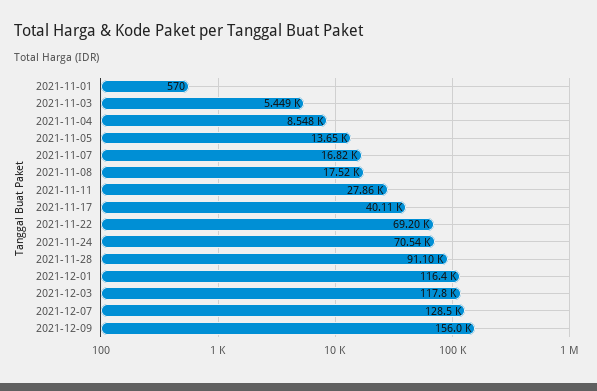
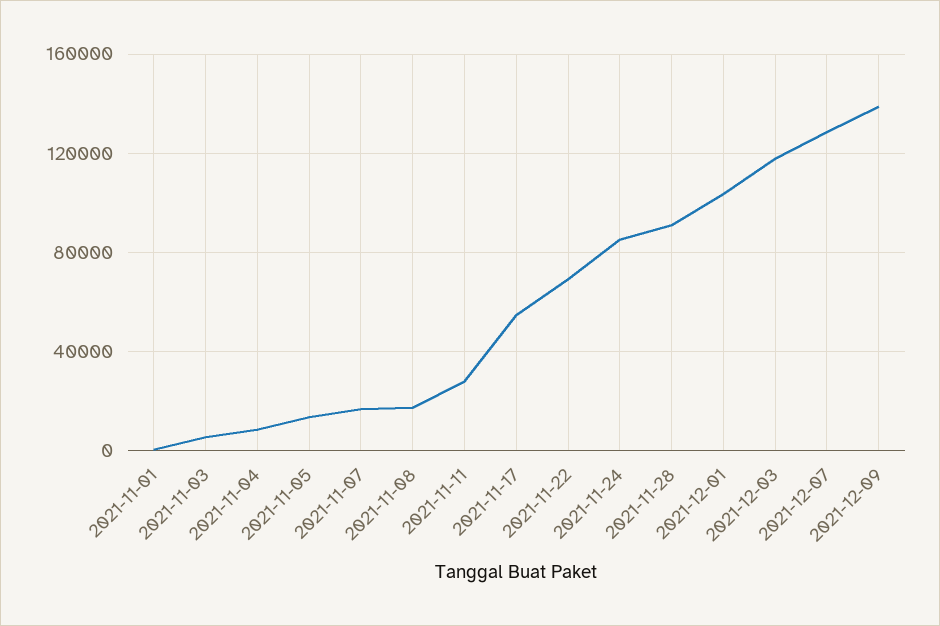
2021-11-17: 40110 -> 55000
2021-11-24: 70540 -> 85000
2021-12-01: 116400 -> 105000
2021-12-09: 156000 -> 140000

